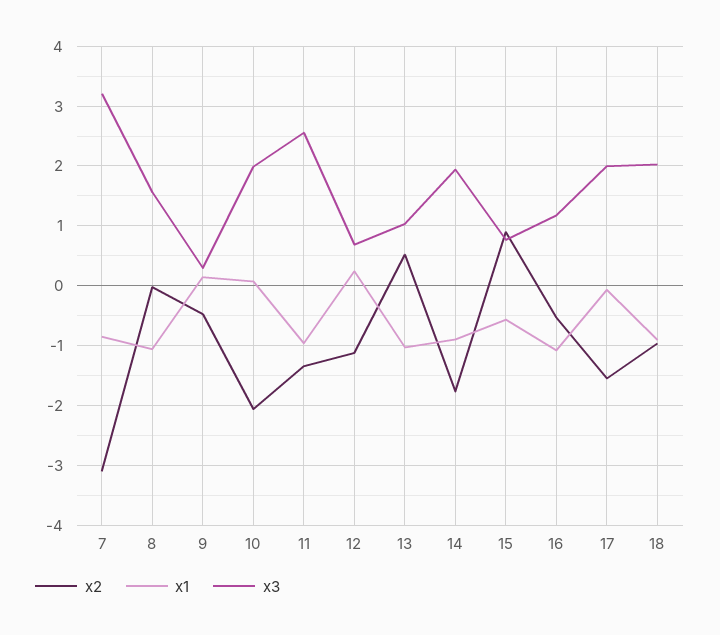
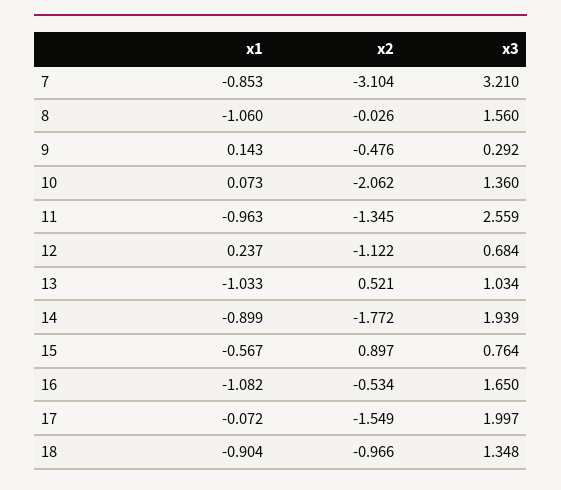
x3, 10: 2 -> 1.36
x3, 16: 1.2 -> 1.65
x3, 18: 2 -> 1.348

